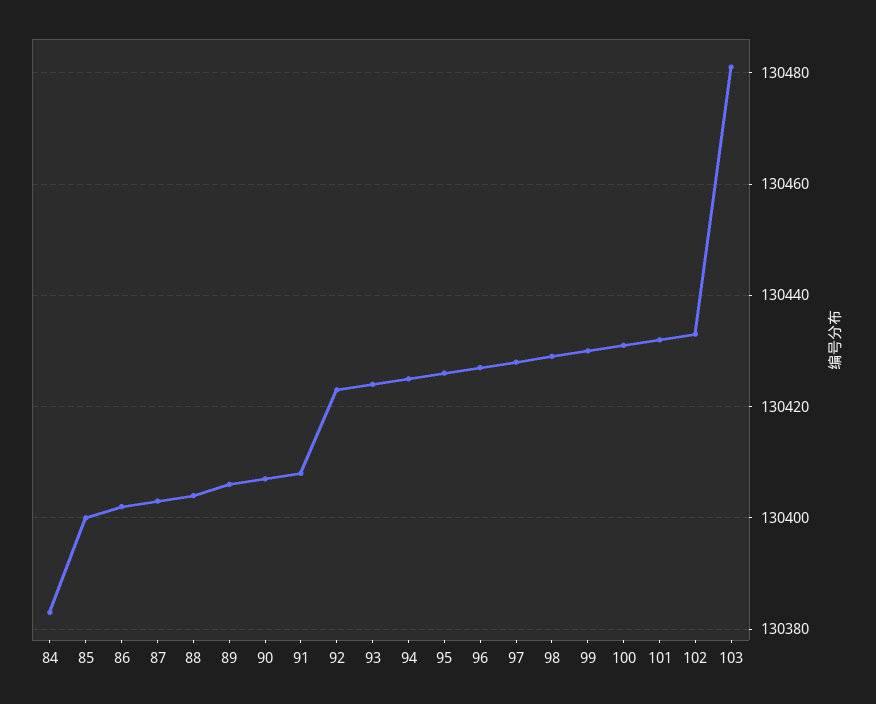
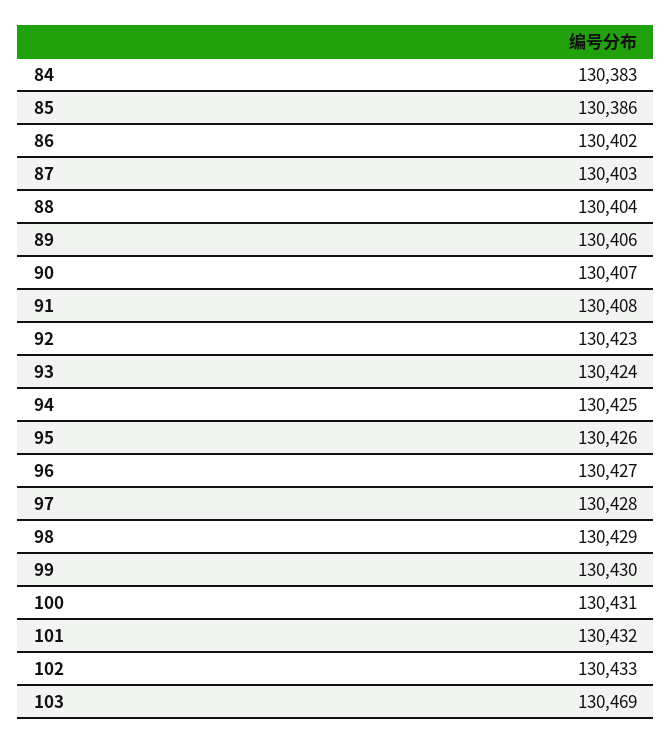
85: 130400 -> 130386
103: 130480 -> 130469

